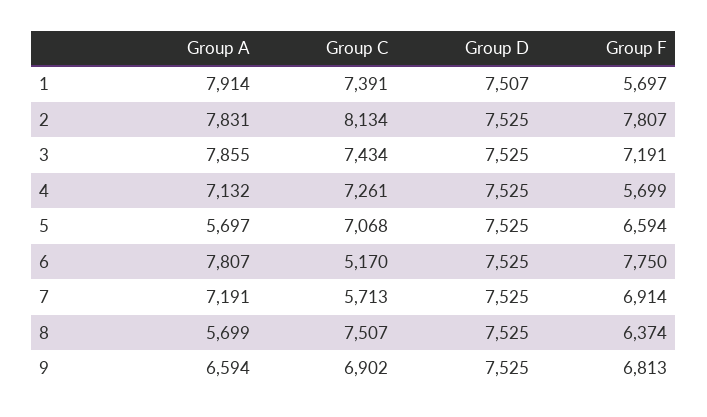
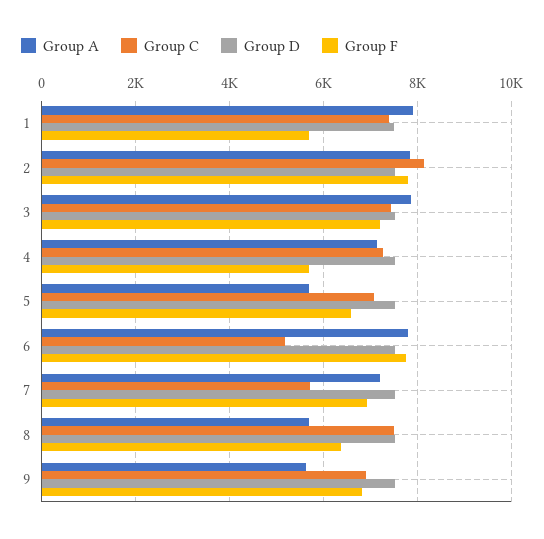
Group A, 9: 6594 -> 5600

